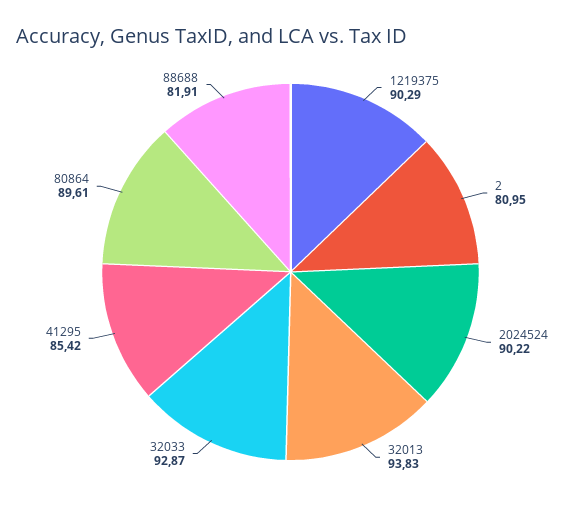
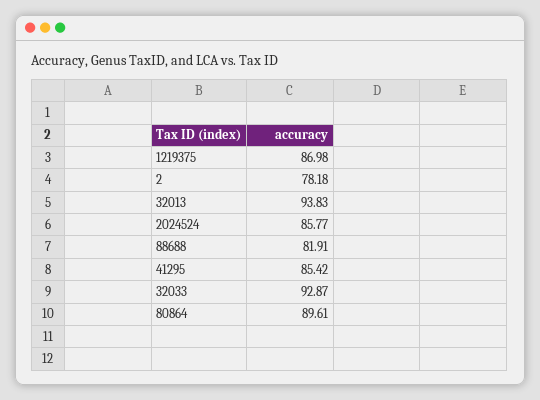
1219375: 90.29 -> 86.98
2: 80.95 -> 78.18
2024524: 90.22 -> 85.77

